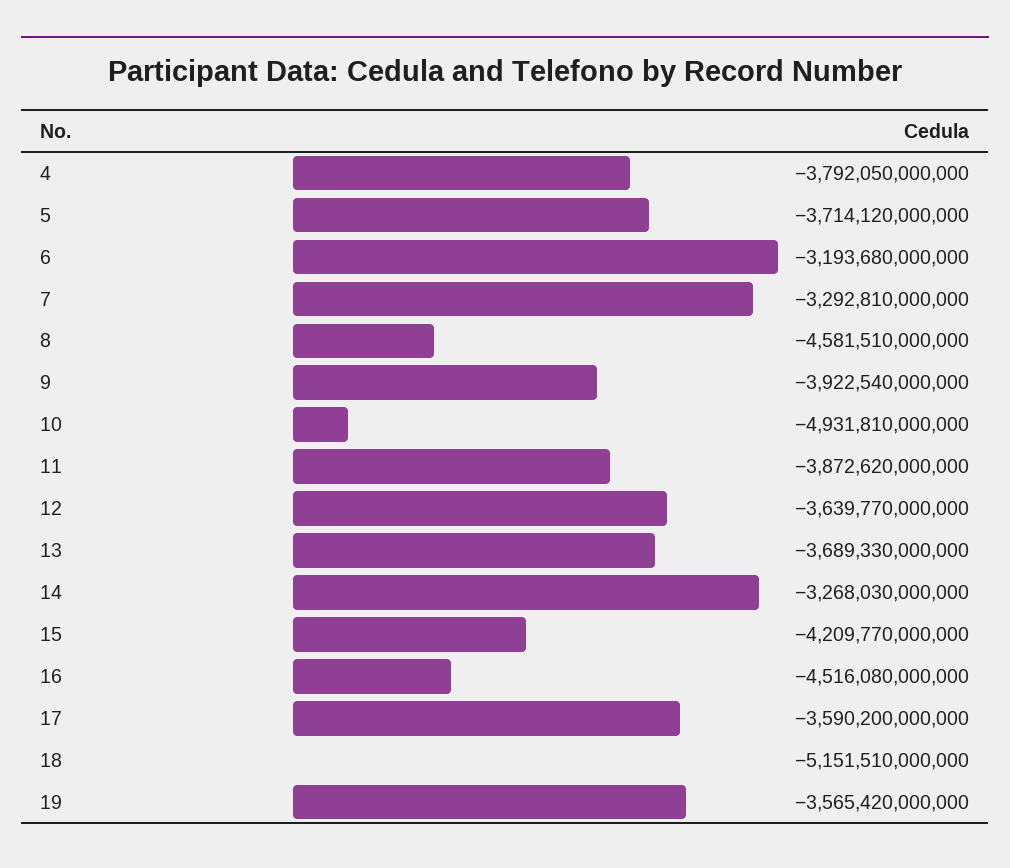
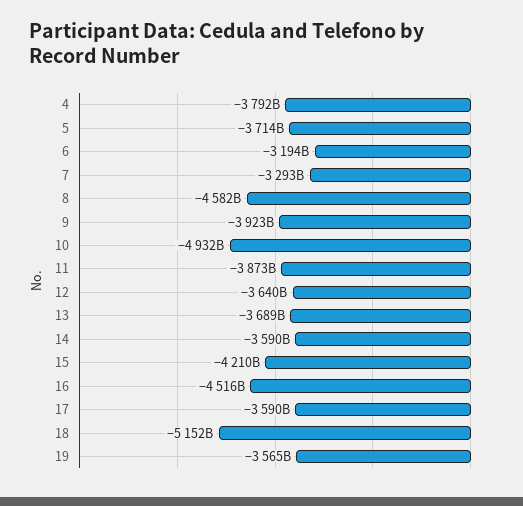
14: -3268030000000 -> -3590000000000

